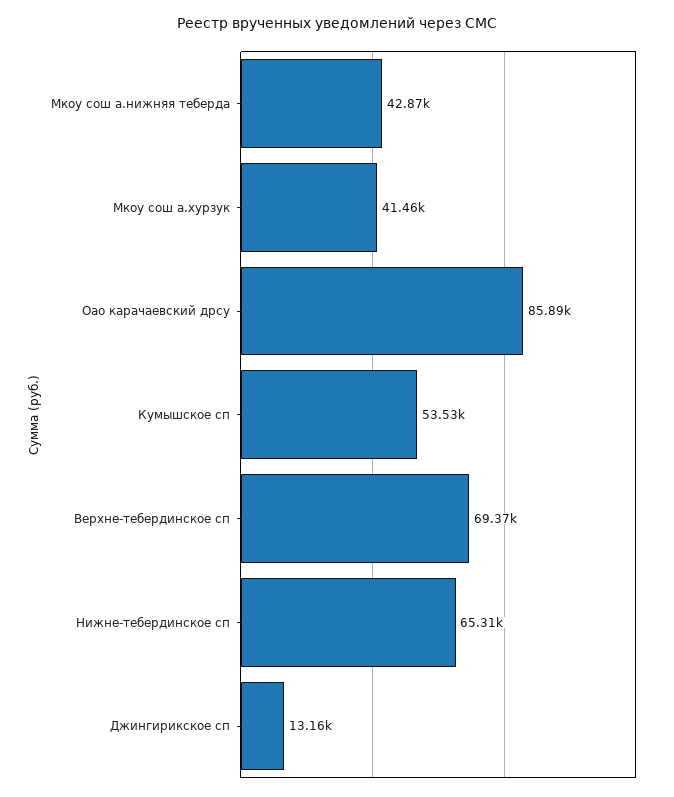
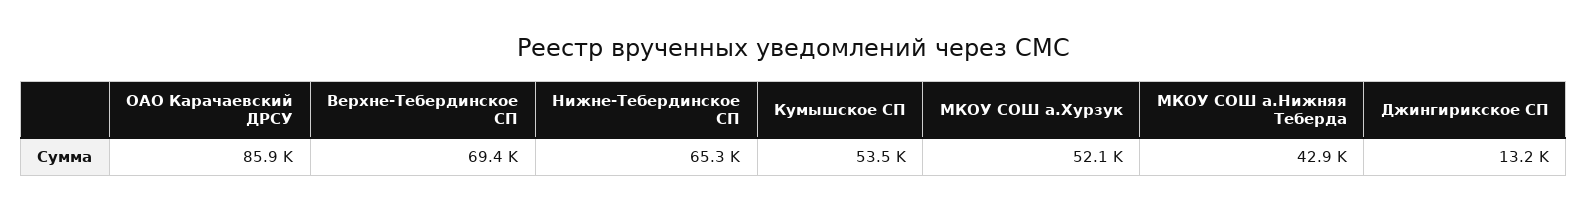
Мкоу сош а.хурзук: 41460 -> 52100

